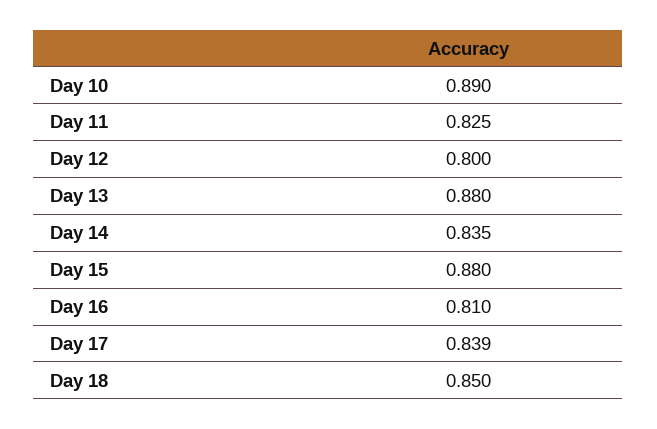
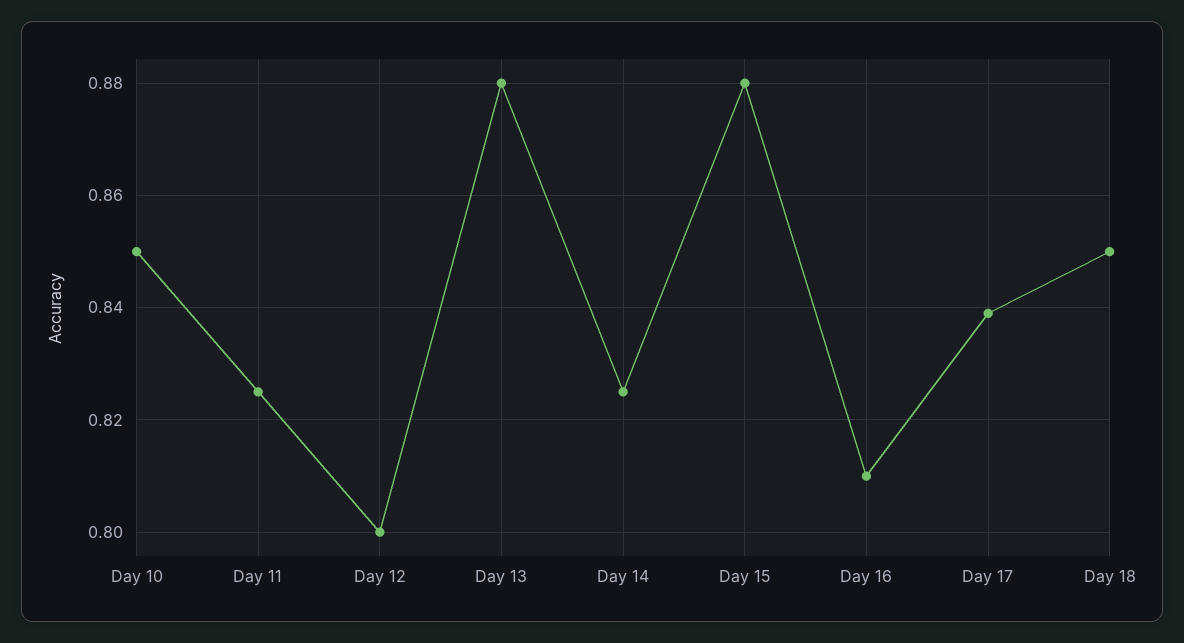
Day 10: 0.89 -> 0.85
Day 14: 0.835 -> 0.825

